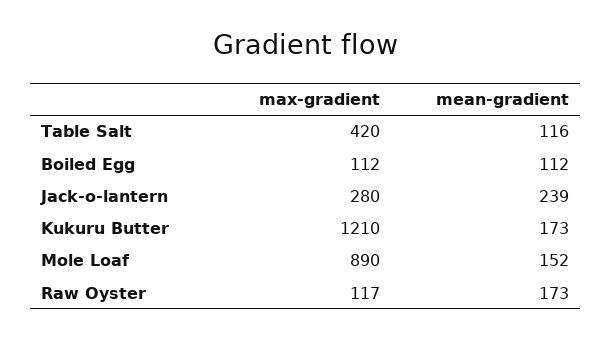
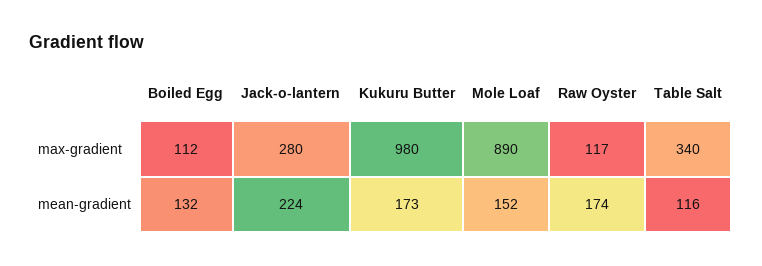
max-gradient, Table Salt: 420 -> 340
mean-gradient, Boiled Egg: 112 -> 132
mean-gradient, Jack-o-lantern: 239 -> 224
max-gradient, Kukuru Butter: 1210 -> 980
mean-gradient, Raw Oyster: 173 -> 174

